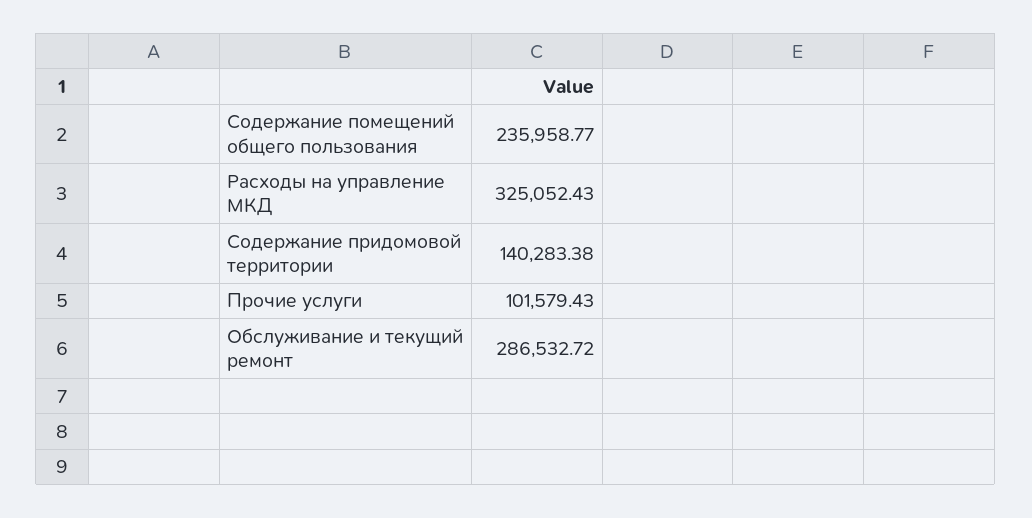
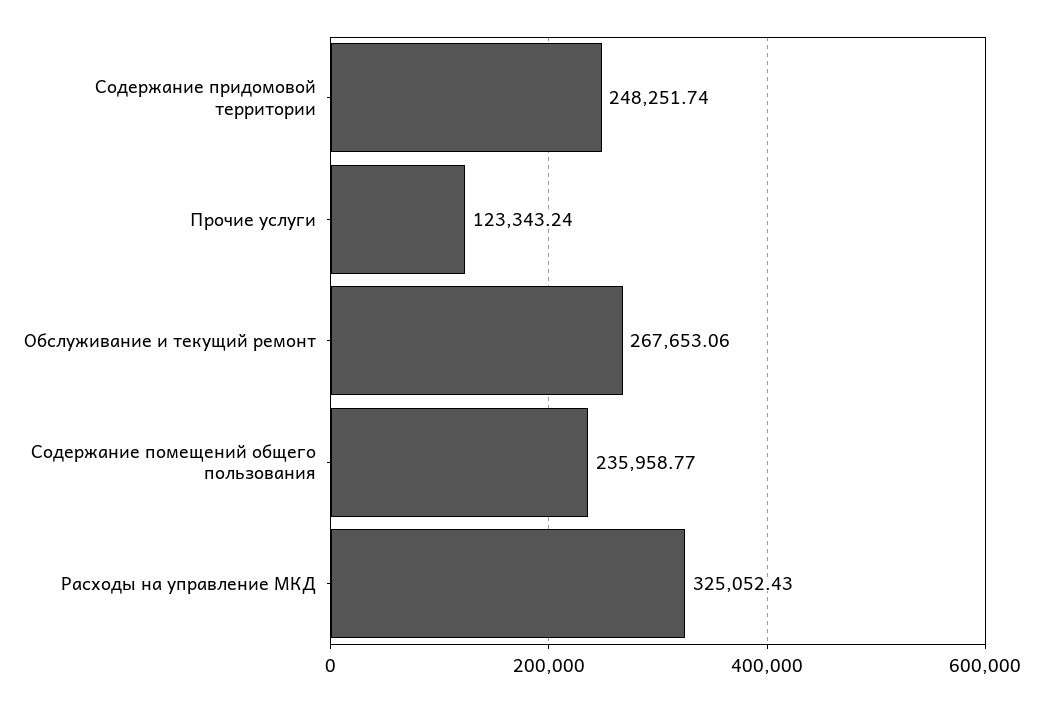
Содержание придомовой территории: 140283.38 -> 248251.74
Прочие услуги: 101579.43 -> 123343.24
Обслуживание и текущий ремонт: 286532.72 -> 267653.06

